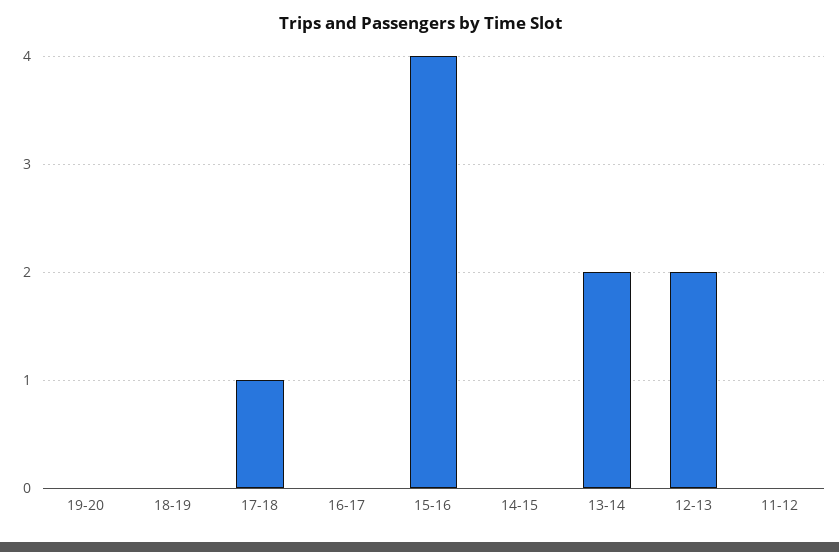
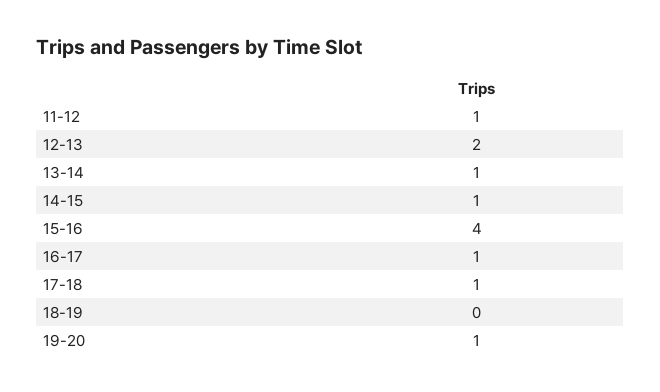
19-20: 0 -> 1
16-17: 0 -> 1
14-15: 0 -> 1
13-14: 2 -> 1
11-12: 0 -> 1

